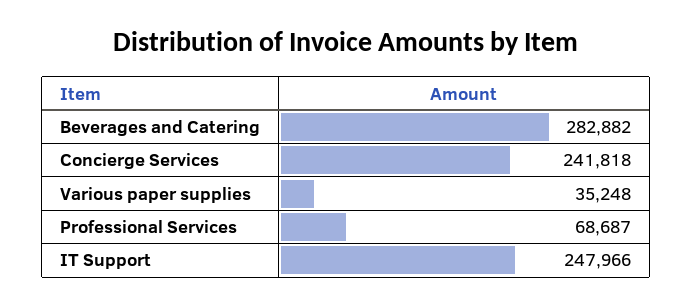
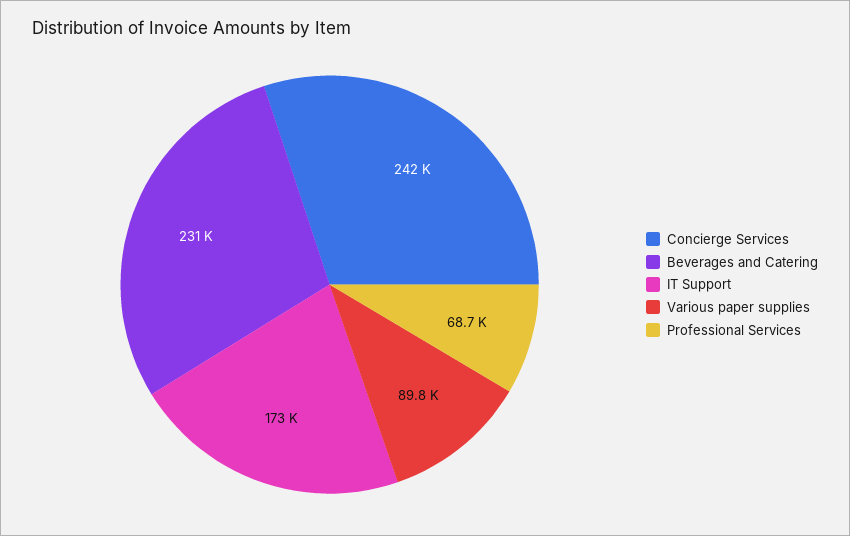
Beverages and Catering: 282882 -> 231000
Various paper supplies: 35248 -> 89800
IT Support: 247966 -> 173000

